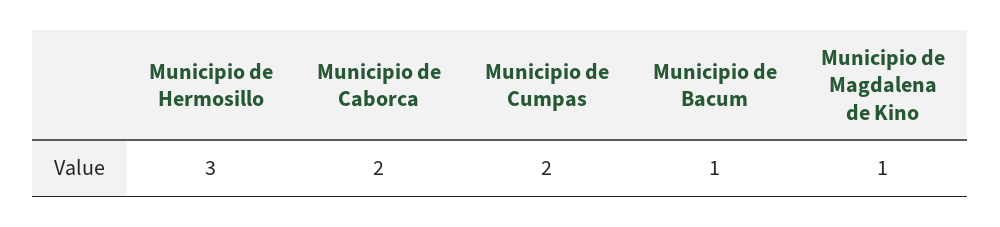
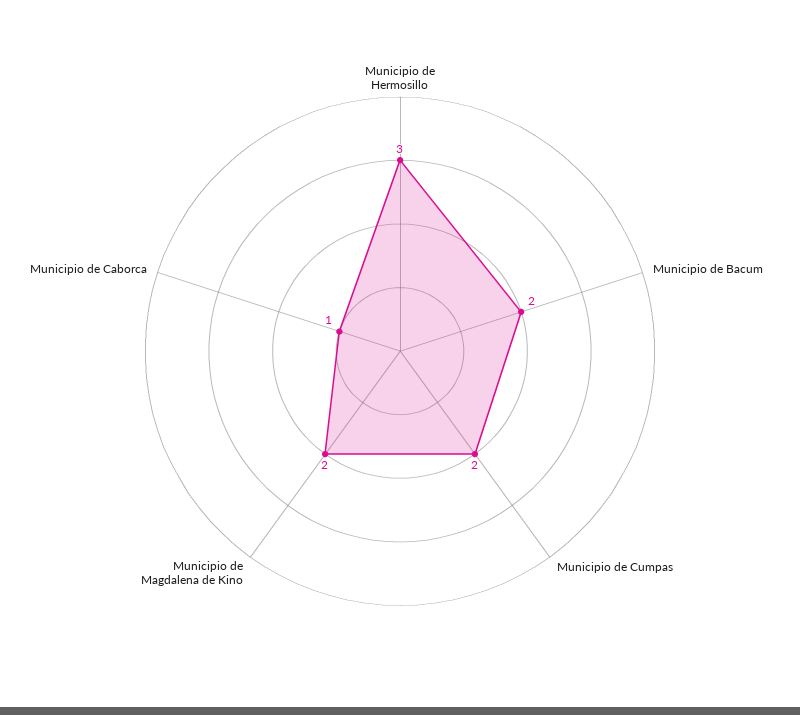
Municipio de Caborca: 2 -> 1
Municipio de Bacum: 1 -> 2
Municipio de Magdalena de Kino: 1 -> 2

